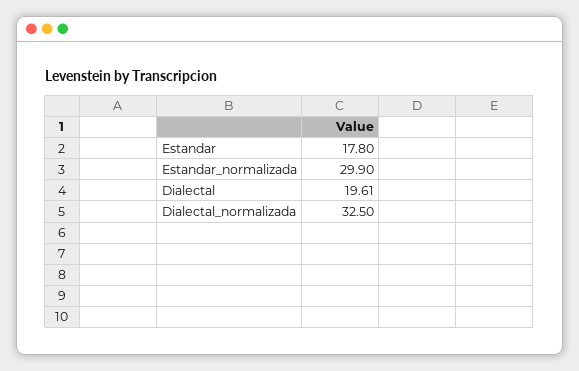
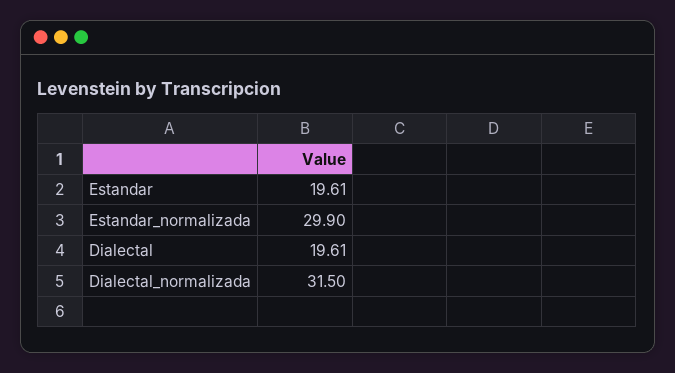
Estandar: 17.8 -> 19.61
Dialectal_normalizada: 32.5 -> 31.5

